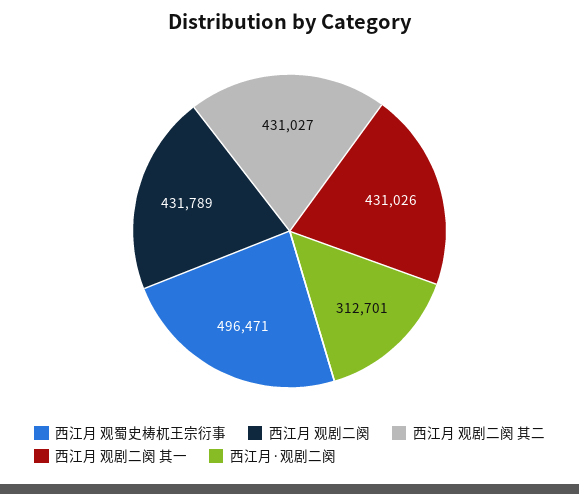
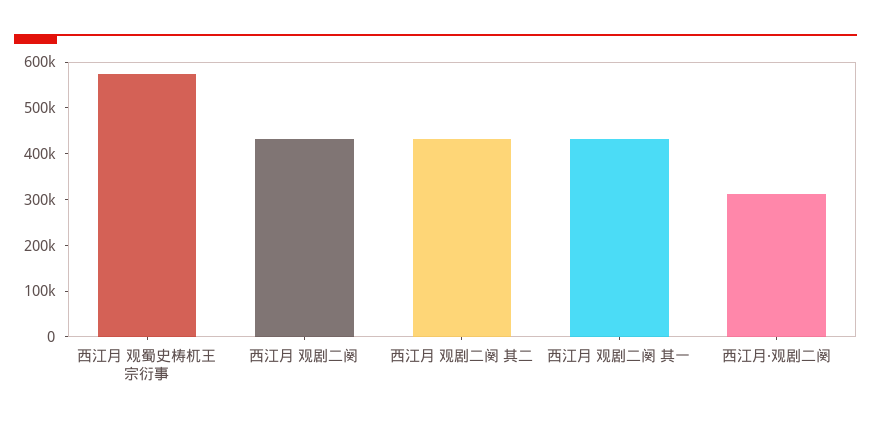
西江月 观蜀史梼杌王宗衍事: 496471 -> 580000

